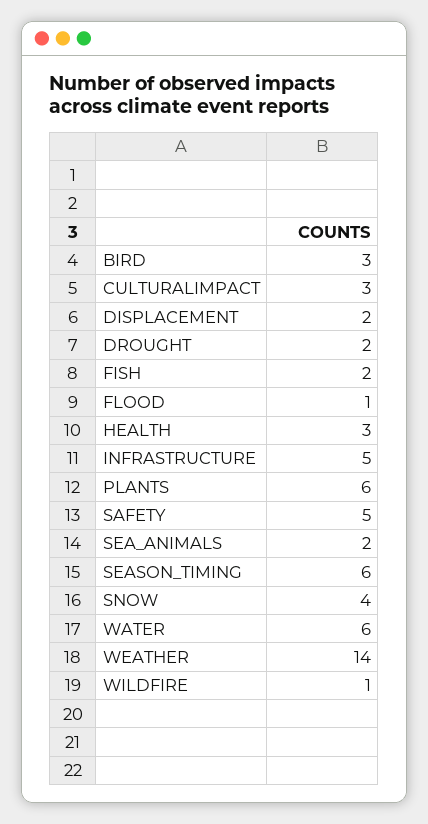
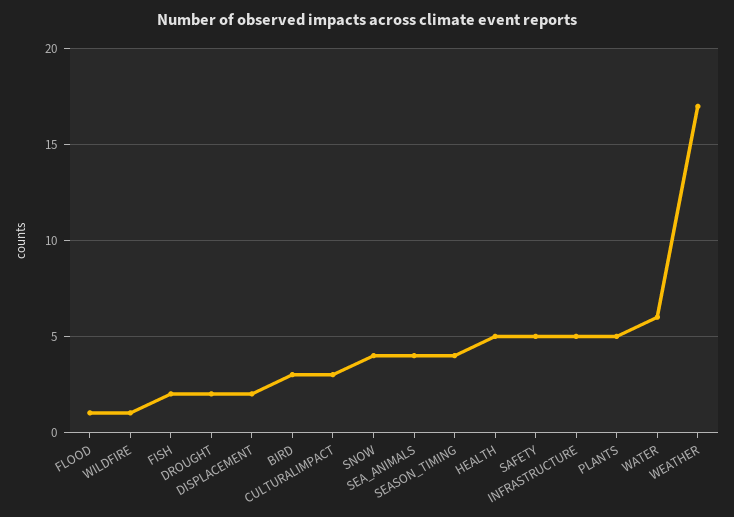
HEALTH: 3 -> 5
PLANTS: 6 -> 5
SEA_ANIMALS: 2 -> 4
SEASON_TIMING: 6 -> 4
WEATHER: 14 -> 17

